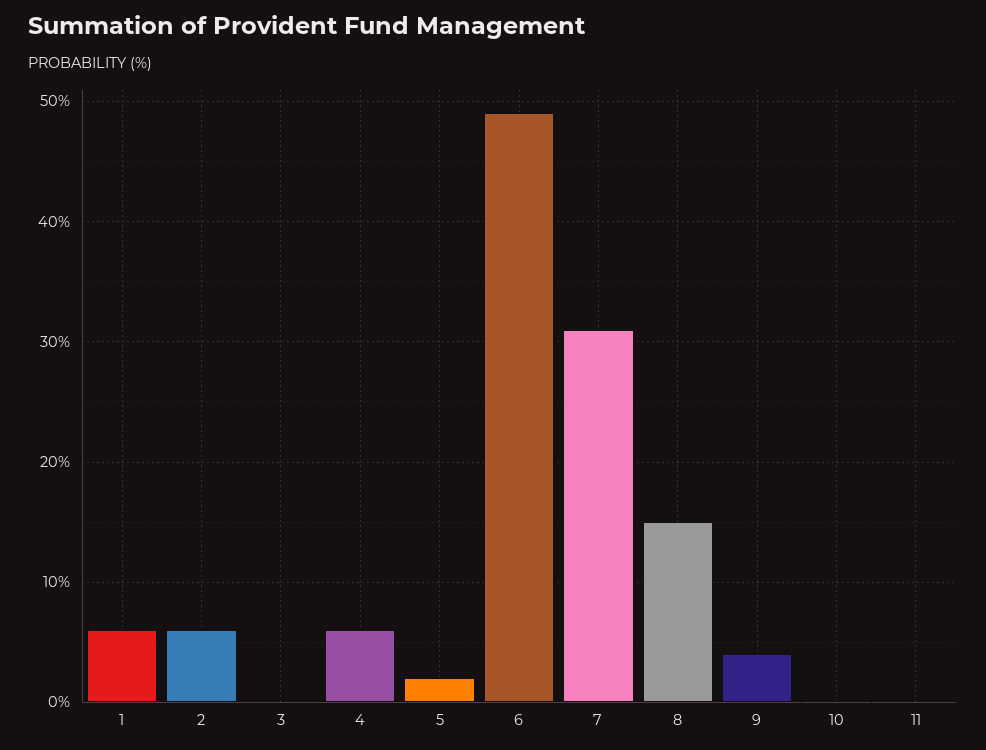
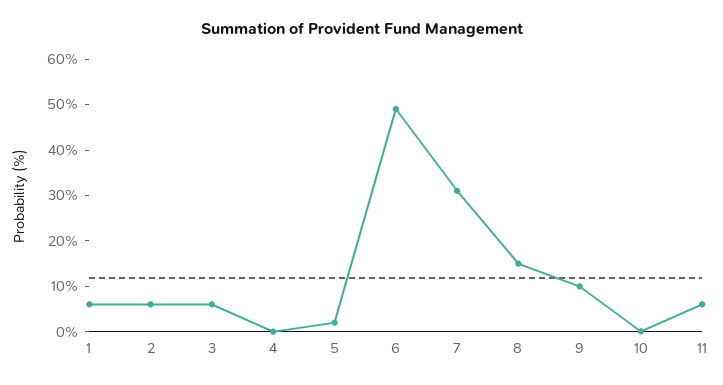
3: 0 -> 6
4: 6 -> 0
9: 4 -> 10
11: 0 -> 6

